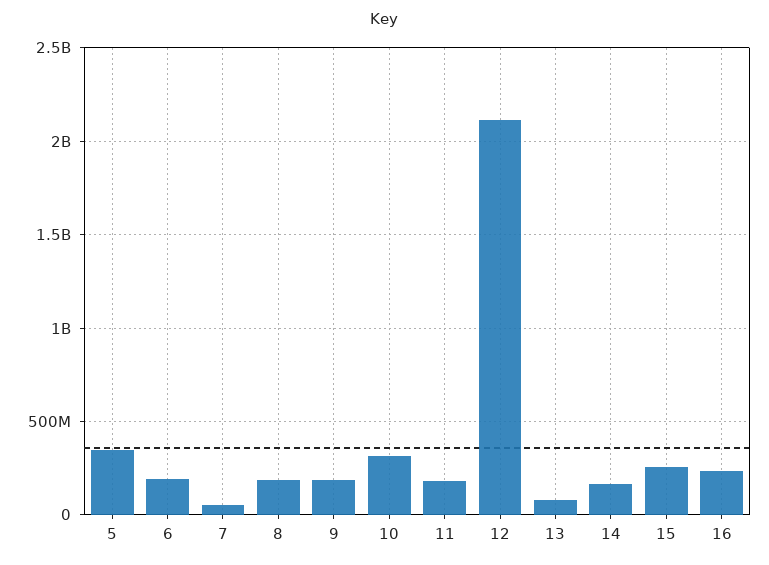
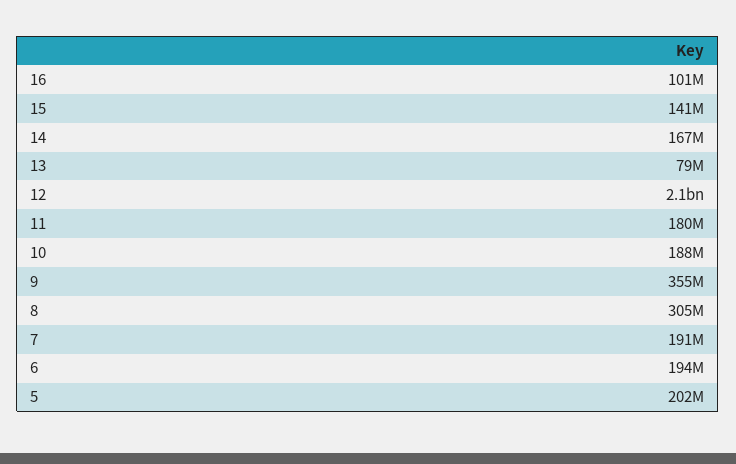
5: 350000000 -> 202000000
7: 50000000 -> 191000000
8: 200000000 -> 305000000
9: 200000000 -> 355000000
10: 300000000 -> 188000000
15: 250000000 -> 141000000
16: 250000000 -> 101000000

